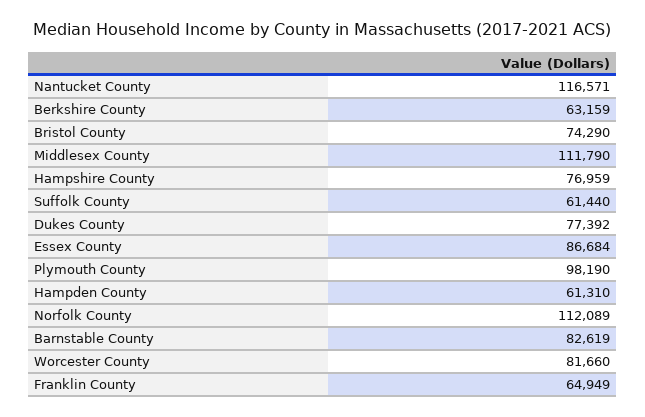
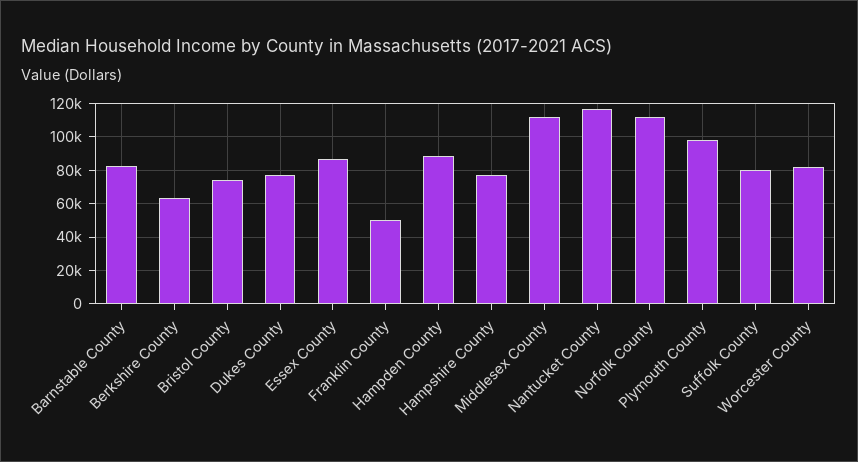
Suffolk County: 61440 -> 80000
Hampden County: 61310 -> 90000
Franklin County: 64949 -> 50000

